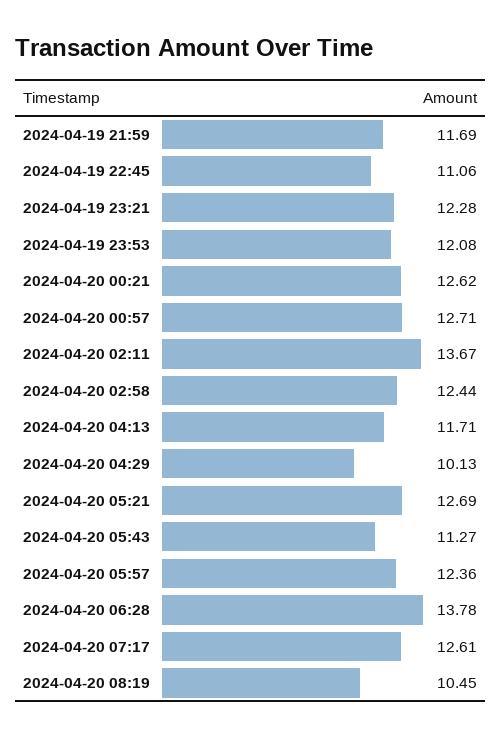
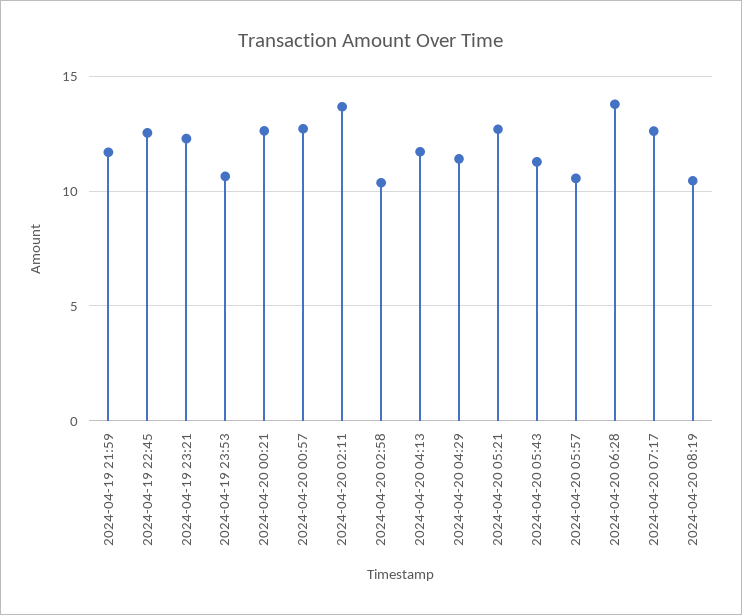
2024-04-19 22:45: 11.06 -> 12.5
2024-04-19 23:53: 12.08 -> 10.5
2024-04-20 02:58: 12.44 -> 10.5
2024-04-20 04:29: 10.13 -> 11.5
2024-04-20 05:57: 12.36 -> 10.5

